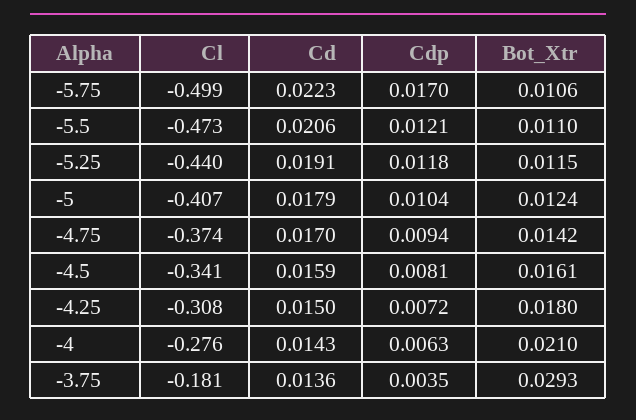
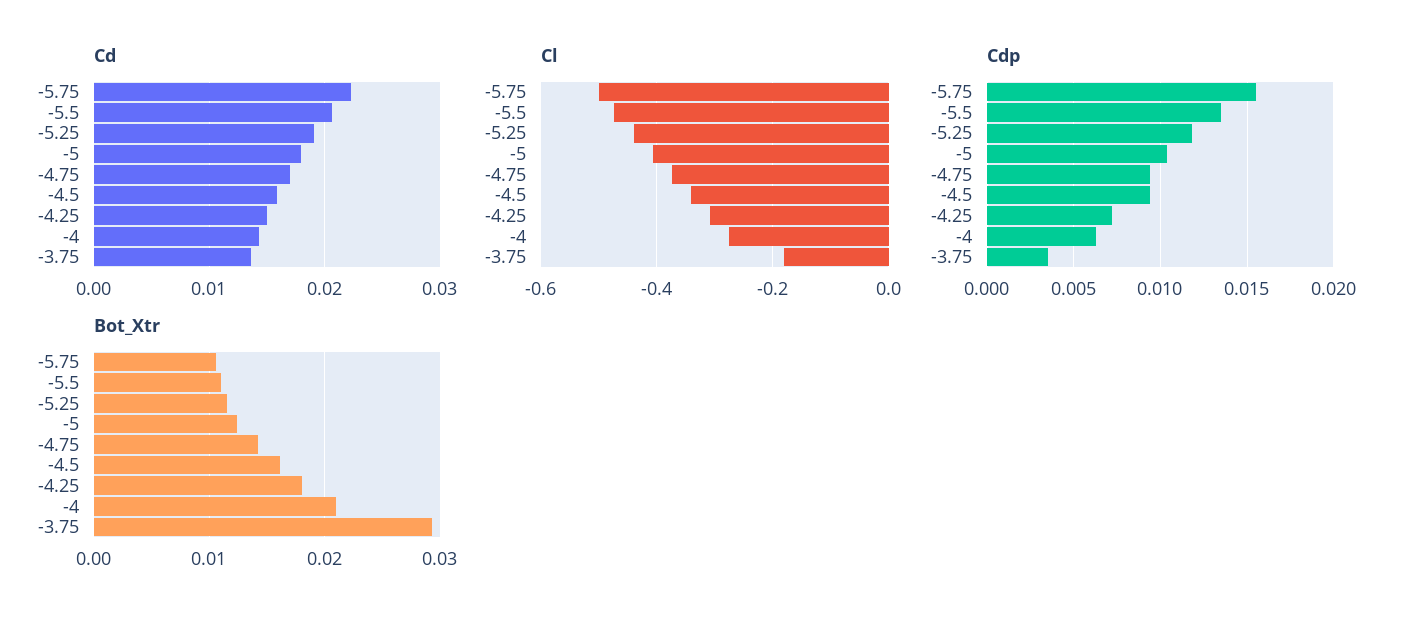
Cdp, -5.75: 0.017 -> 0.0155
Cdp, -5.5: 0.0121 -> 0.0135
Cdp, -4.5: 0.0081 -> 0.0095

